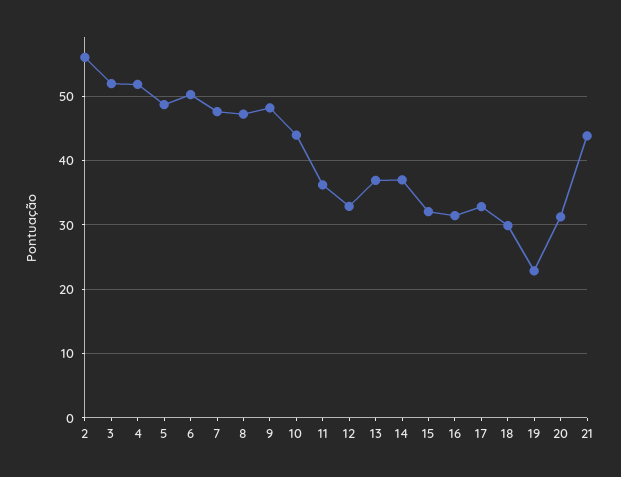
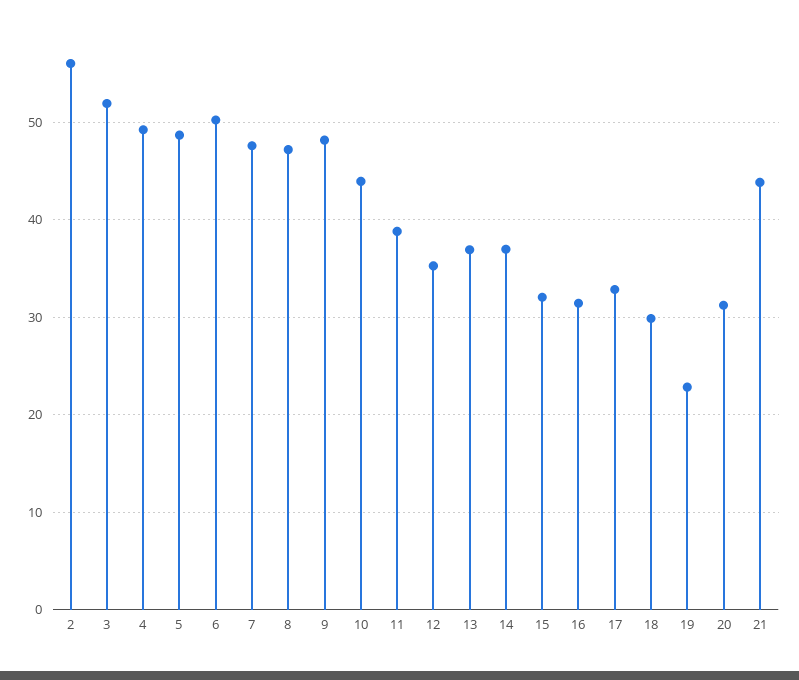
4: 52 -> 49
11: 36 -> 39
12: 33 -> 35

